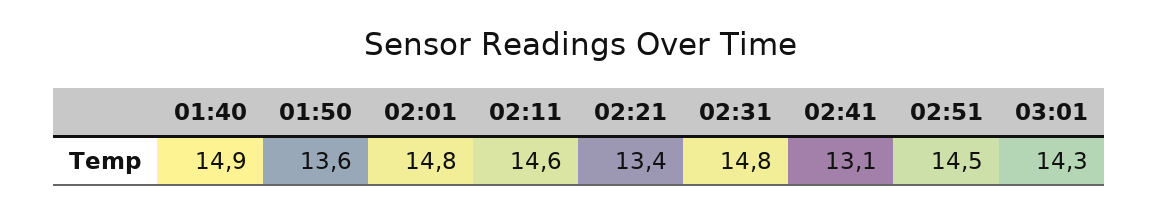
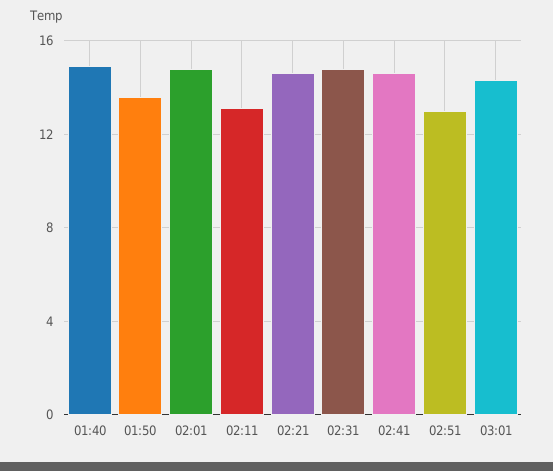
02:11: 14.6 -> 13
02:21: 13.4 -> 14.5
02:41: 13.1 -> 14.5
02:51: 14.5 -> 13

